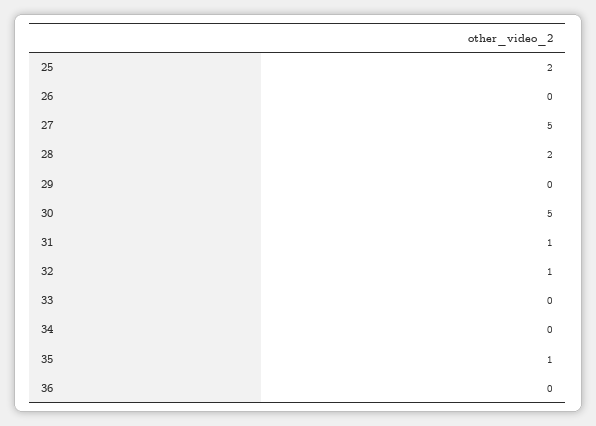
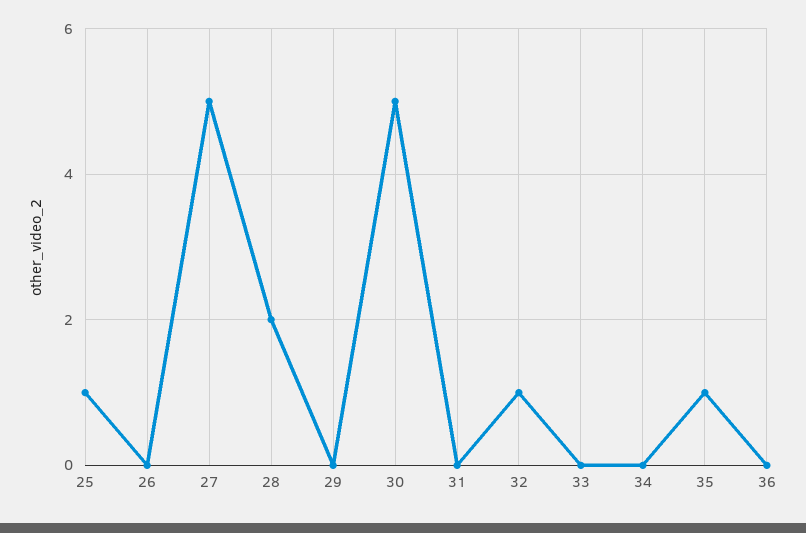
25: 2 -> 1
31: 1 -> 0

